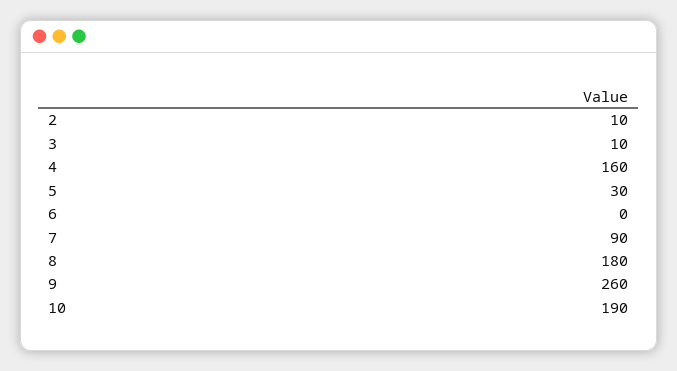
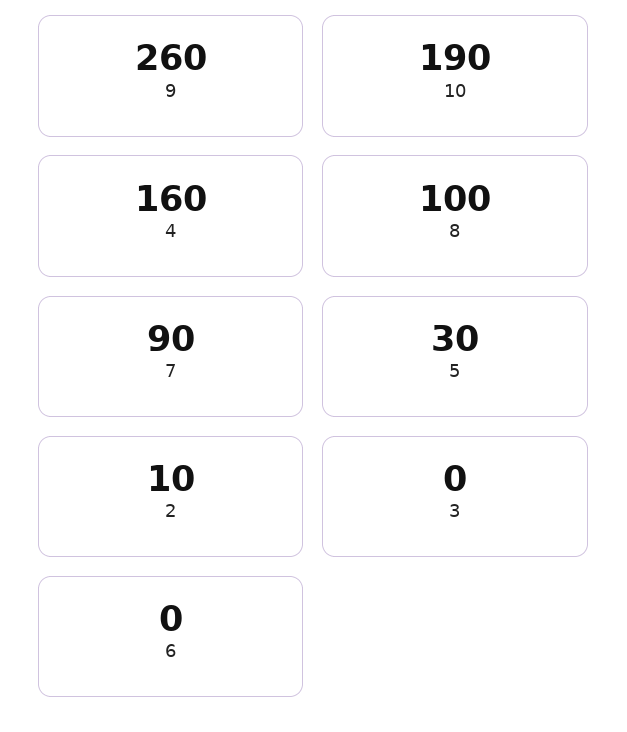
3: 10 -> 0
8: 180 -> 100

